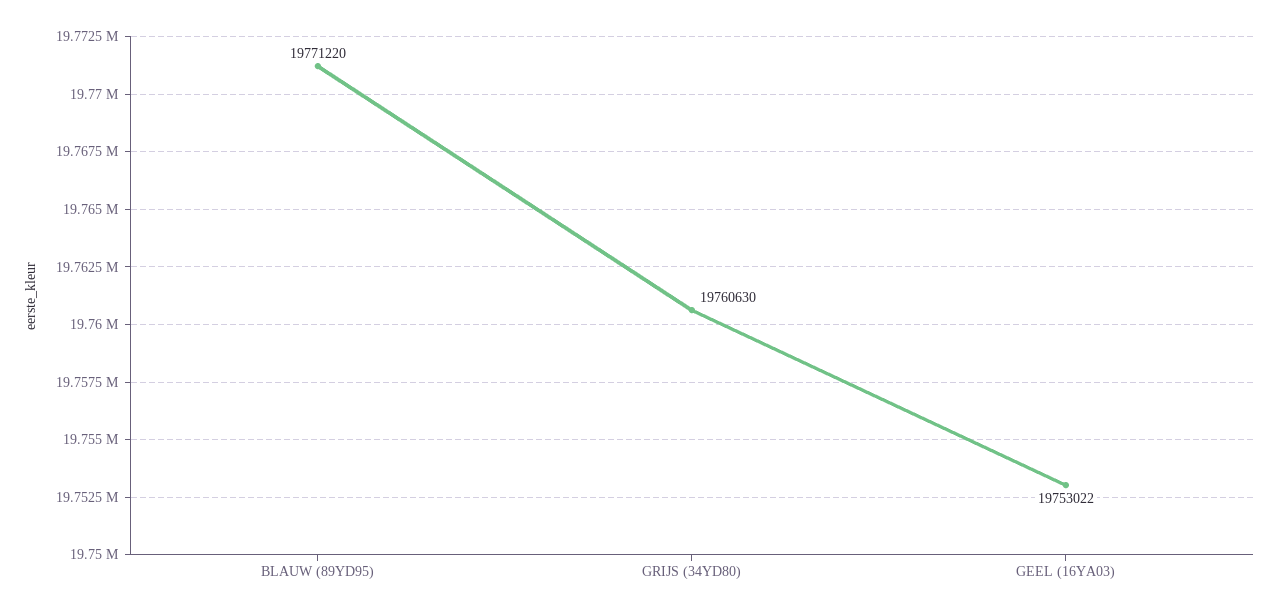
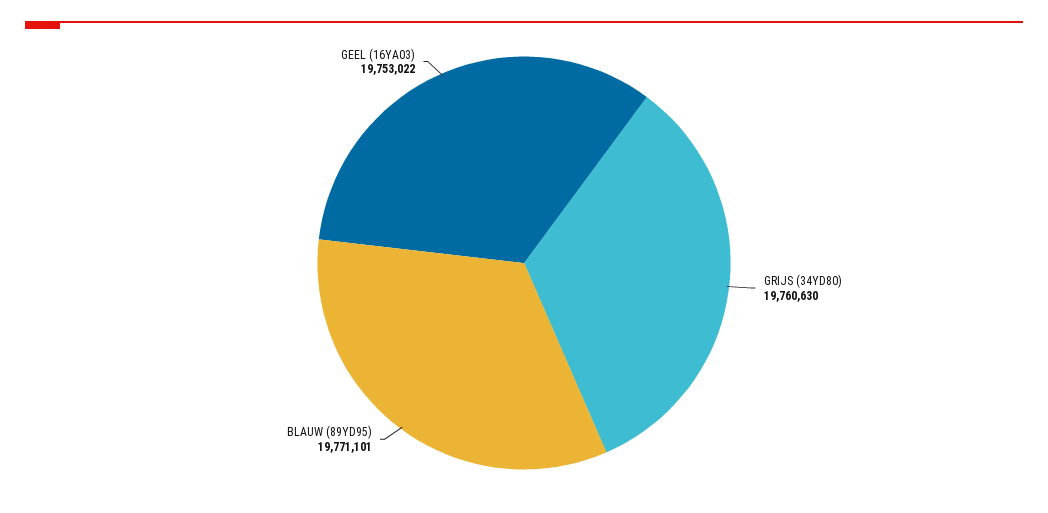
BLAUW (89YD95): 19771220 -> 19771101

